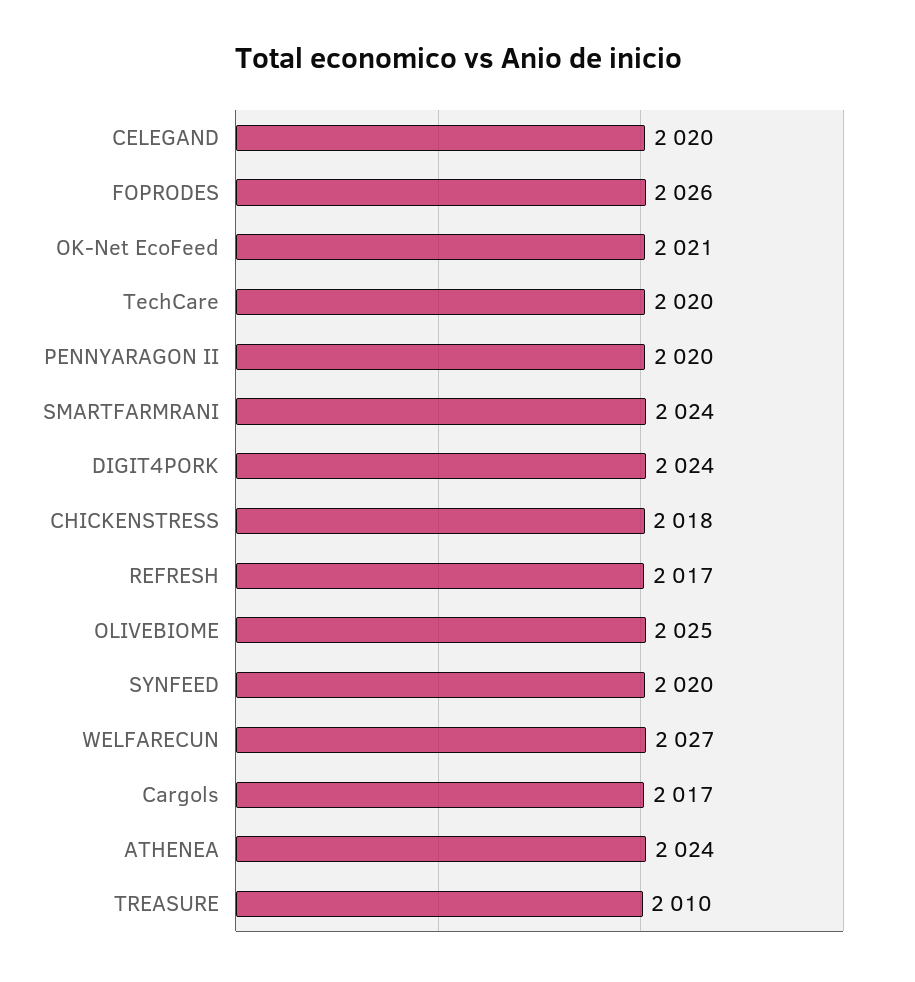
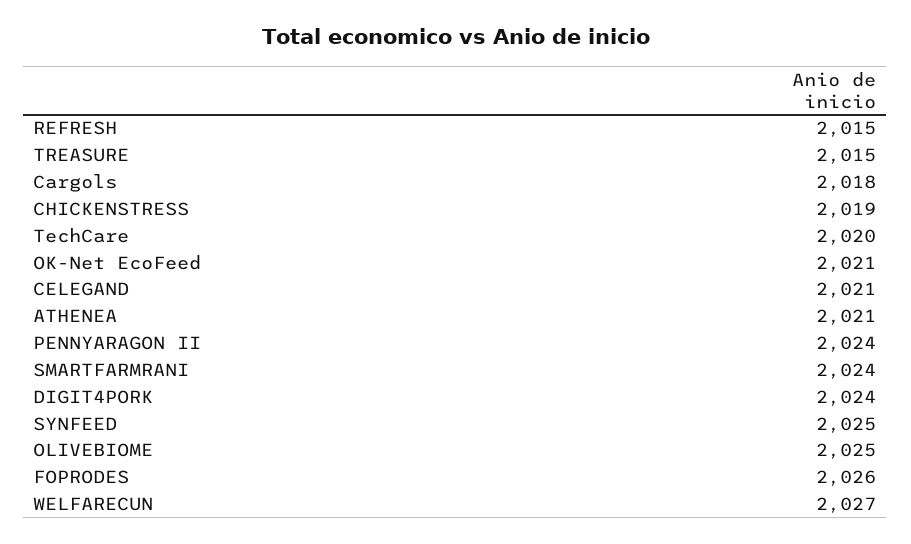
CELEGAND: 2020 -> 2021
PENNYARAGON II: 2020 -> 2024
CHICKENSTRESS: 2018 -> 2019
REFRESH: 2017 -> 2015
SYNFEED: 2020 -> 2025
Cargols: 2017 -> 2018
ATHENEA: 2024 -> 2021
TREASURE: 2010 -> 2015

